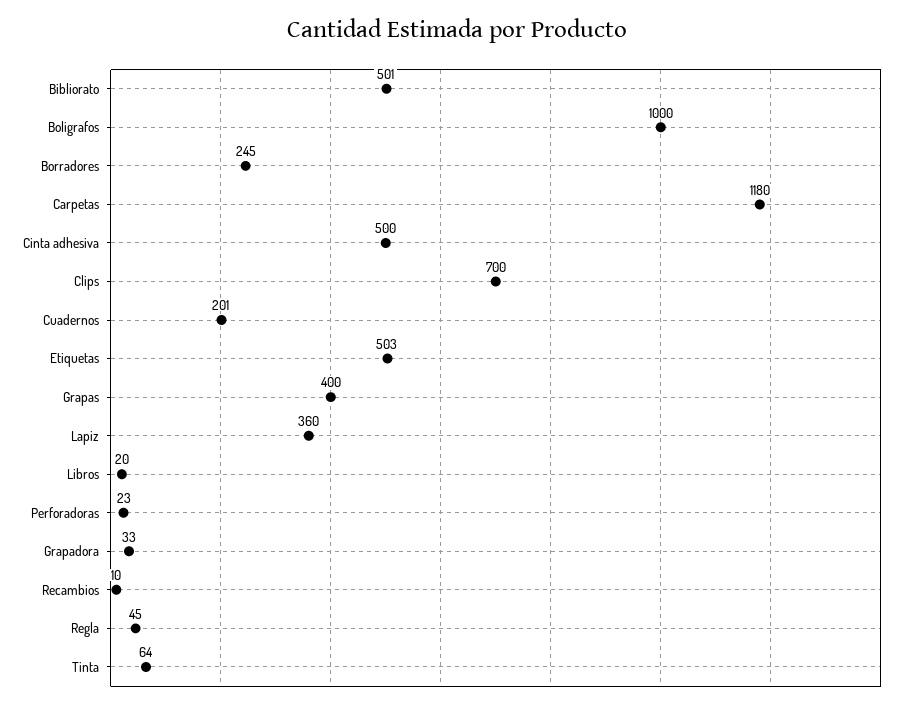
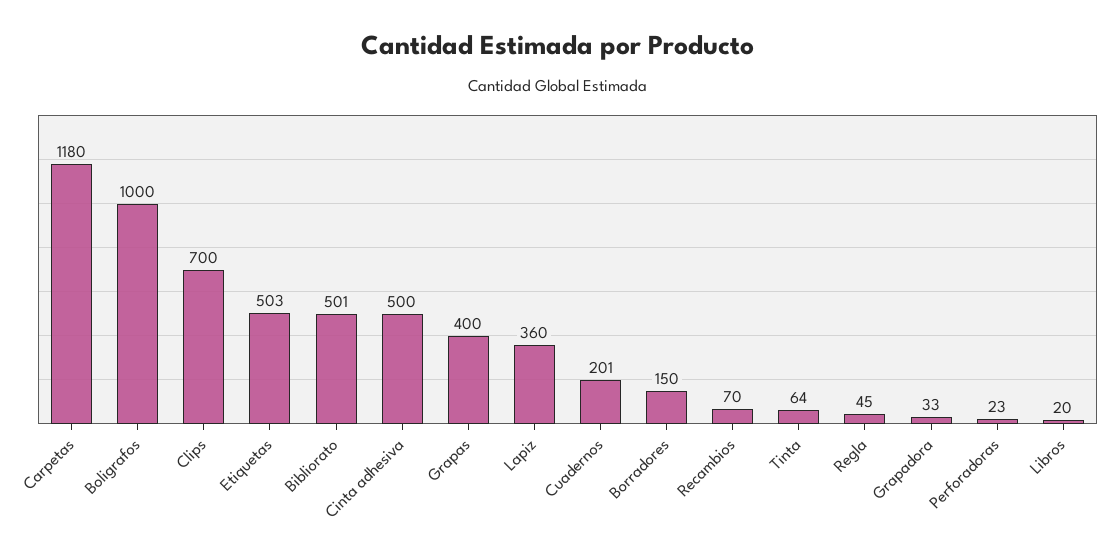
Borradores: 245 -> 150
Recambios: 10 -> 70

